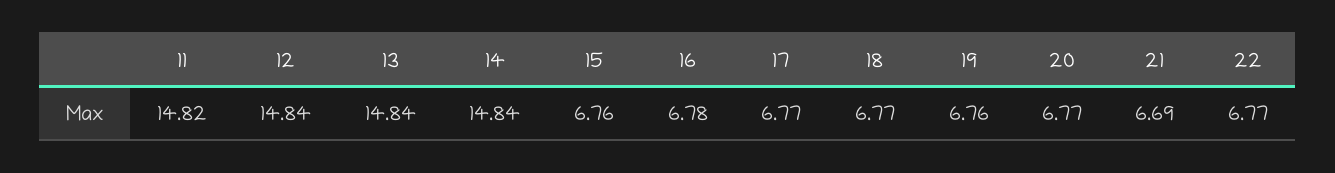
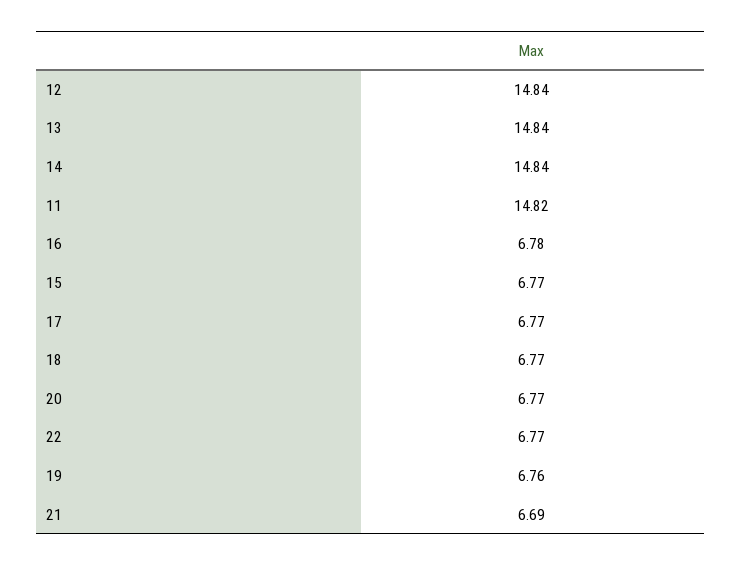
15: 6.76 -> 6.77

